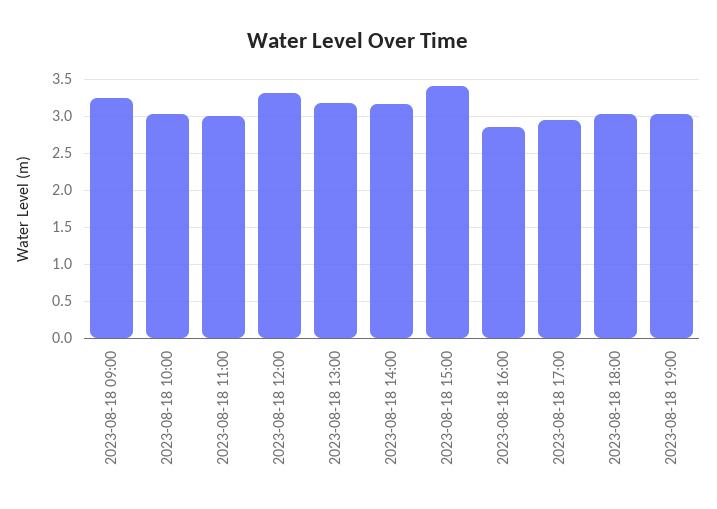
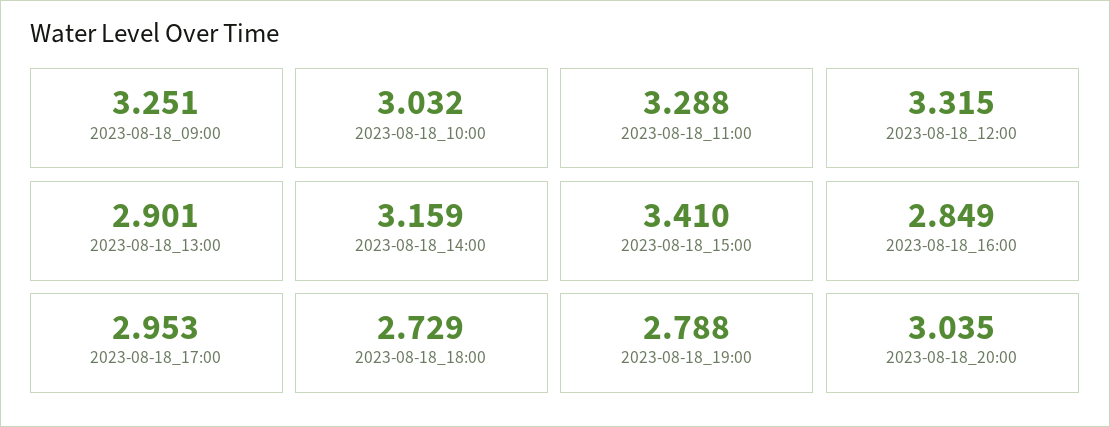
2023-08-18 11:00: 3 -> 3.288
2023-08-18 13:00: 3.2 -> 2.901
2023-08-18 18:00: 3 -> 2.729
2023-08-18 19:00: 3 -> 2.788
2023-08-18_20:00: none -> 3.035

